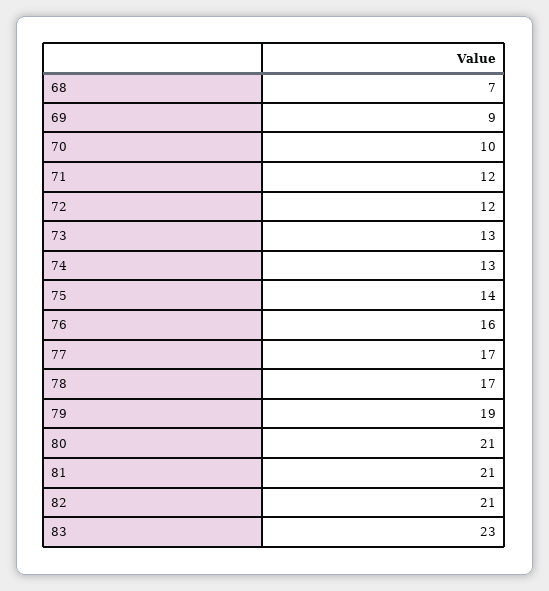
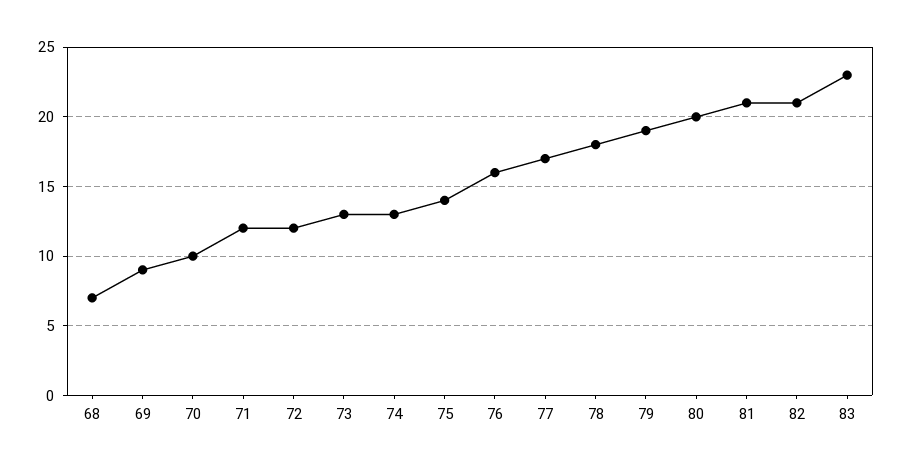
78: 17 -> 18
80: 21 -> 20

